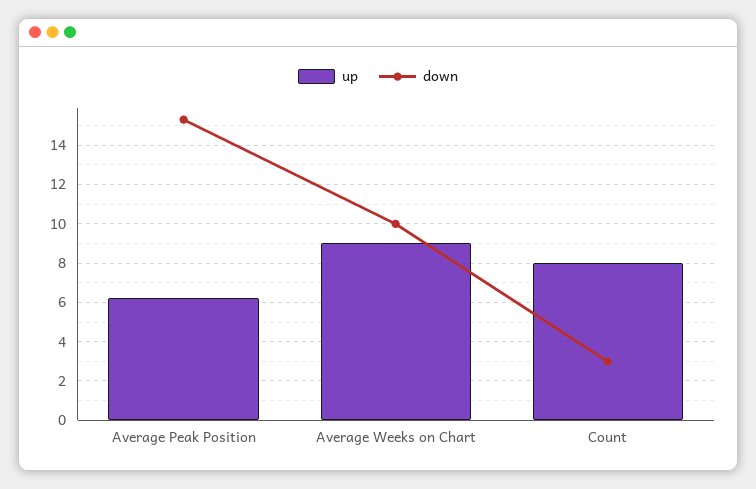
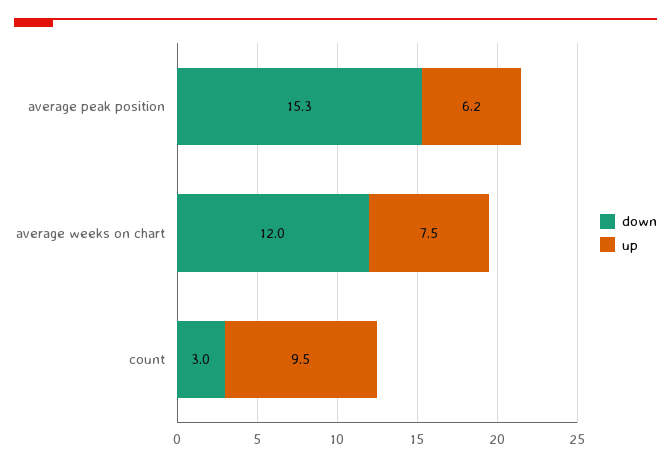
up, Average Weeks on Chart: 9 -> 7.5
down, Average Weeks on Chart: 10 -> 12
up, Count: 8 -> 9.5

